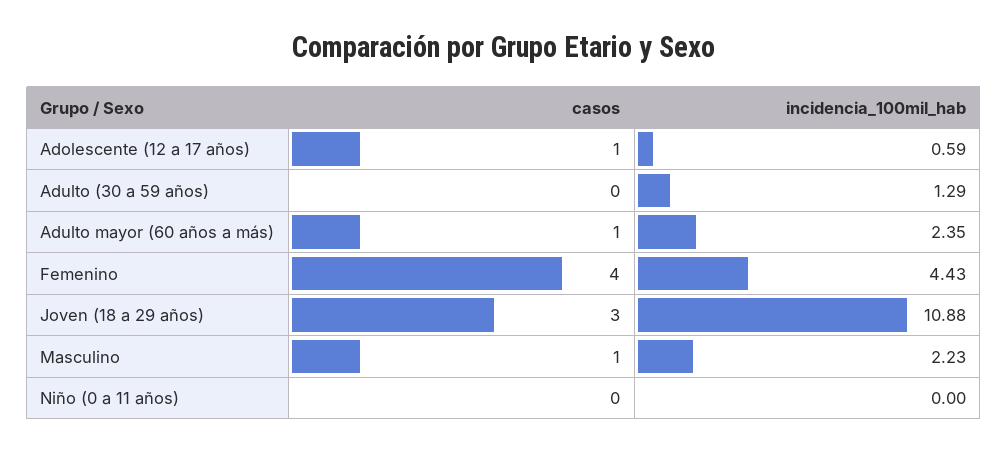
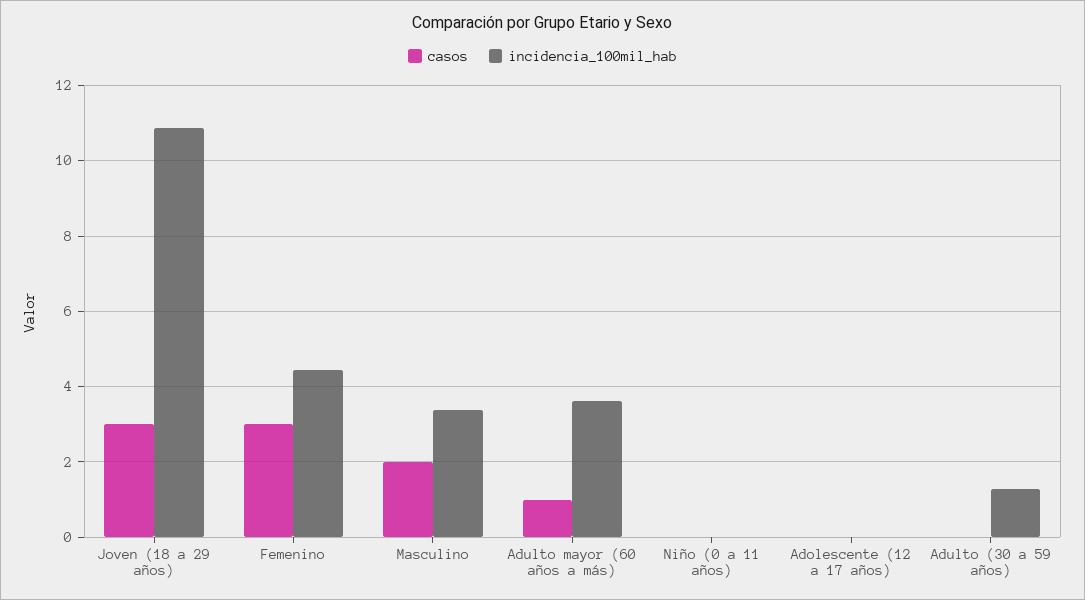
casos, Adolescente (12 a 17 años): 1 -> 0
incidencia_100mil_hab, Adolescente (12 a 17 años): 0.59 -> 0
incidencia_100mil_hab, Adulto mayor (60 años a más): 2.35 -> 3.6
casos, Femenino: 4 -> 3
casos, Masculino: 1 -> 2
incidencia_100mil_hab, Masculino: 2.23 -> 3.4

